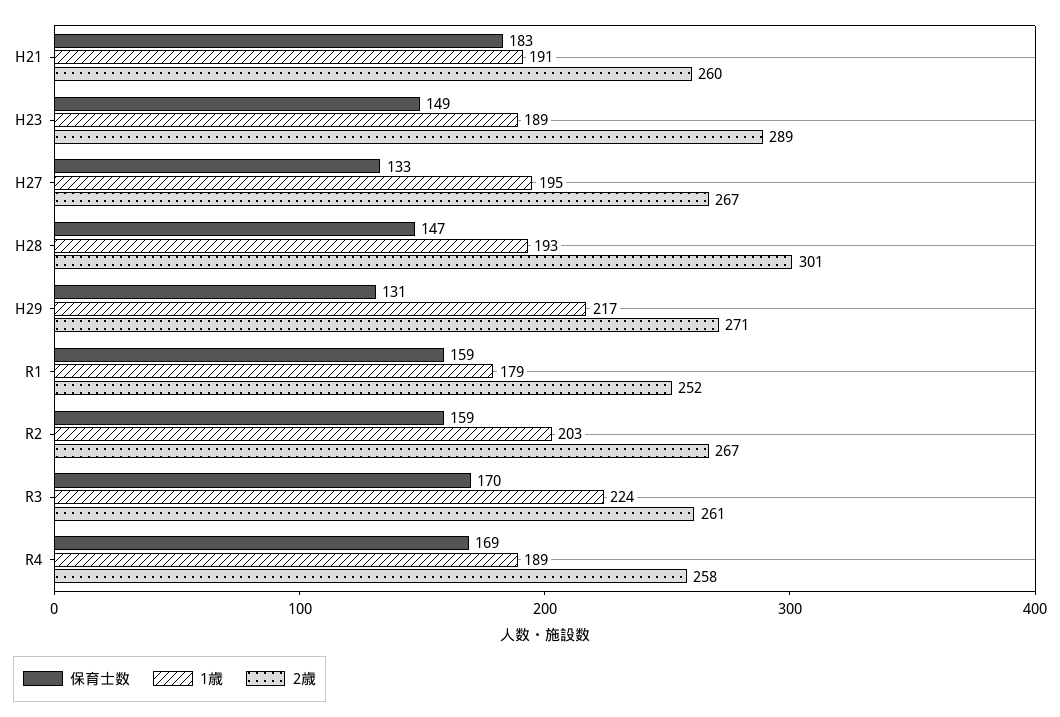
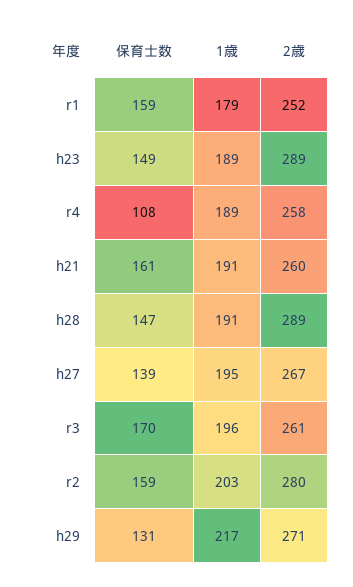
保育士数, H21: 183 -> 161
保育士数, H27: 133 -> 139
1歳, H28: 193 -> 191
2歳, H28: 301 -> 289
2歳, R2: 267 -> 280
1歳, R3: 224 -> 196
保育士数, R4: 169 -> 108

